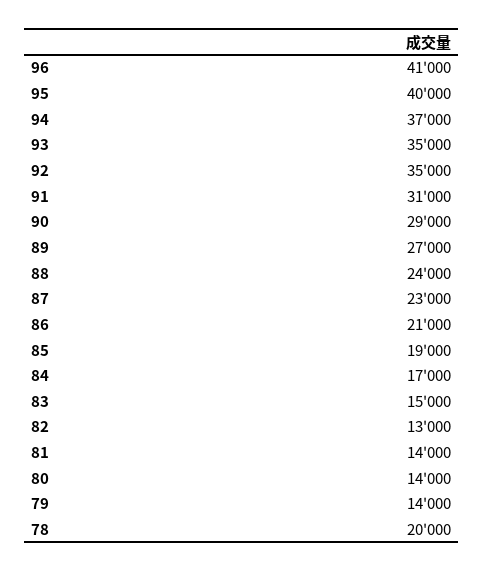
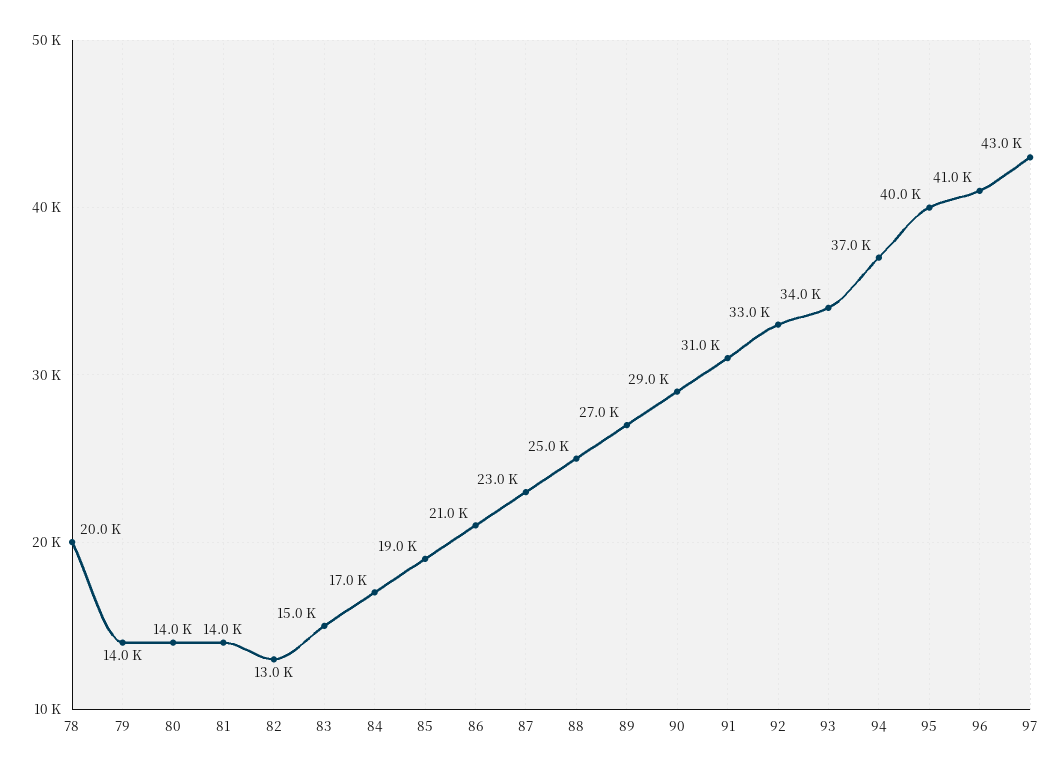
93: 35000 -> 34000
92: 35000 -> 33000
88: 24000 -> 25000
97: none -> 43000

